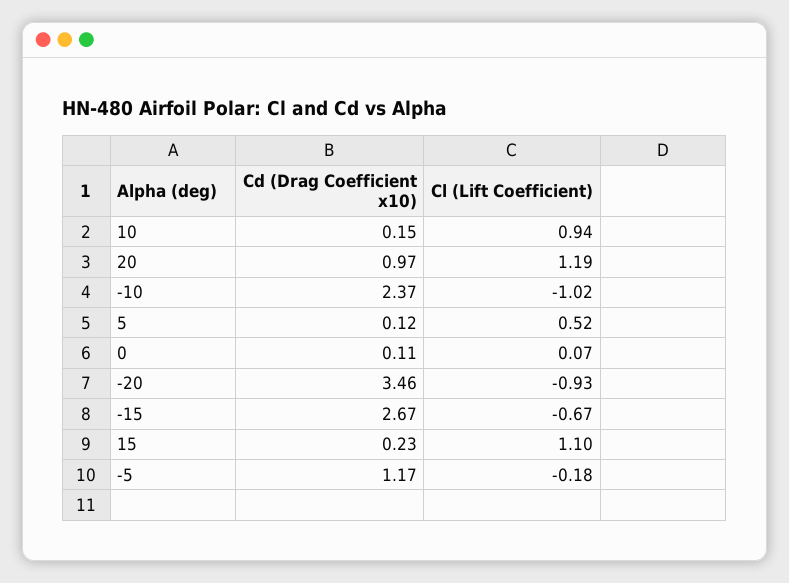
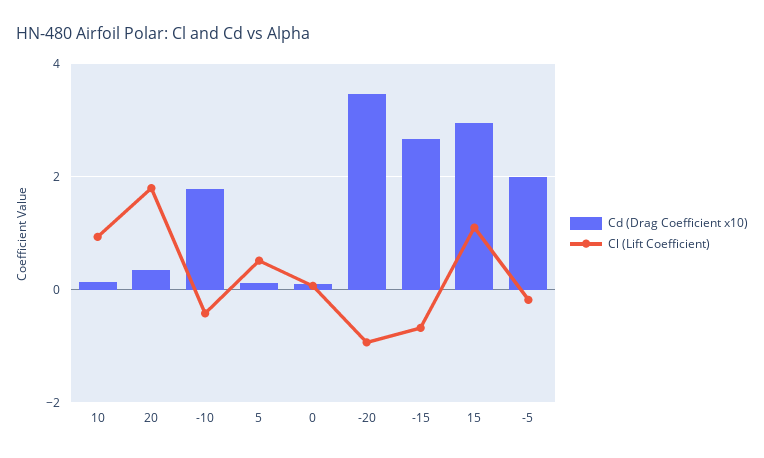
Cd (Drag Coefficient x10), 20: 0.97 -> 0.4
Cl (Lift Coefficient), 20: 1.19 -> 1.8
Cd (Drag Coefficient x10), -10: 2.37 -> 1.8
Cl (Lift Coefficient), -10: -1.02 -> -0.4
Cd (Drag Coefficient x10), 15: 0.23 -> 3
Cd (Drag Coefficient x10), -5: 1.17 -> 2

